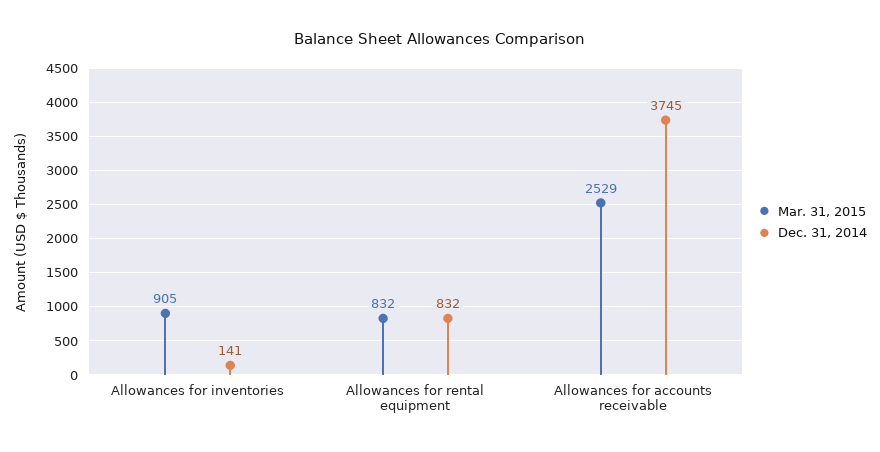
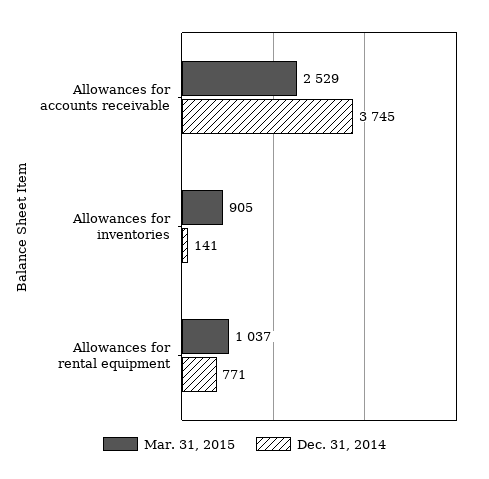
Mar. 31, 2015, Allowances for rental equipment: 832 -> 1037
Dec. 31, 2014, Allowances for rental equipment: 832 -> 771

